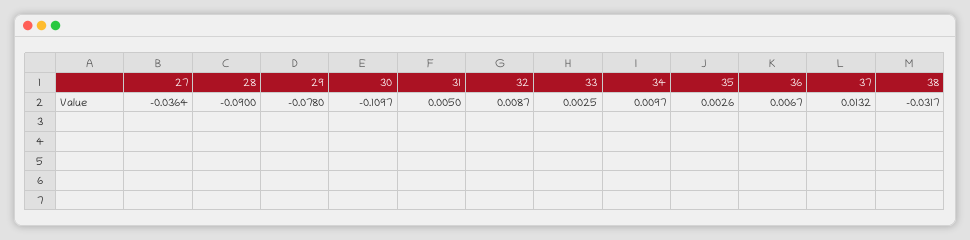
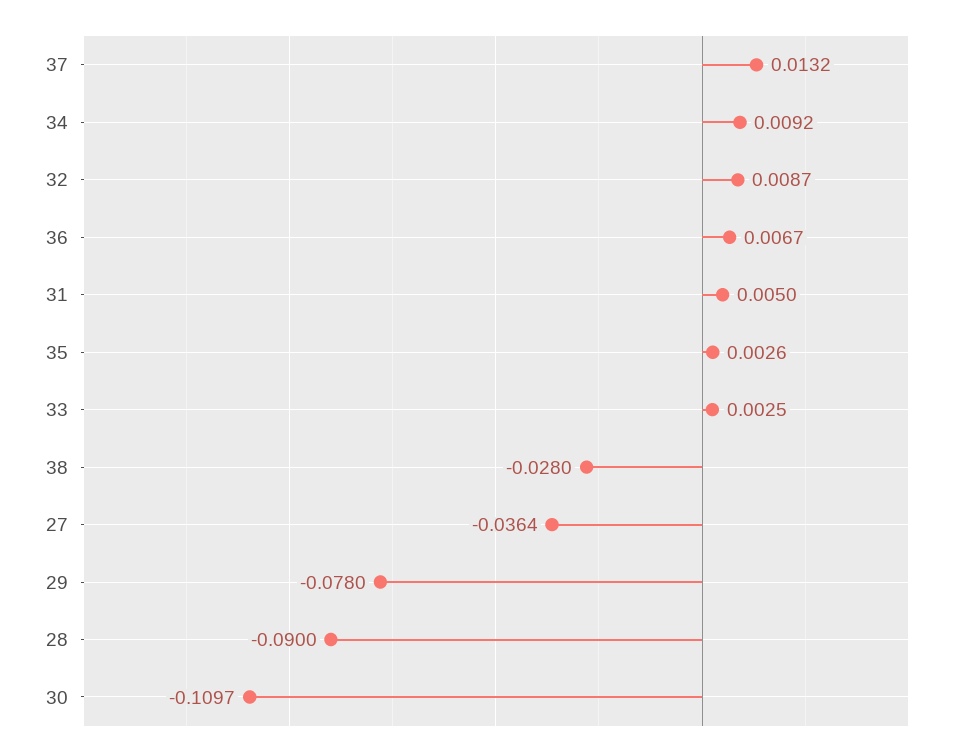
34: 0.0097 -> 0.0092
38: -0.0317 -> -0.028

